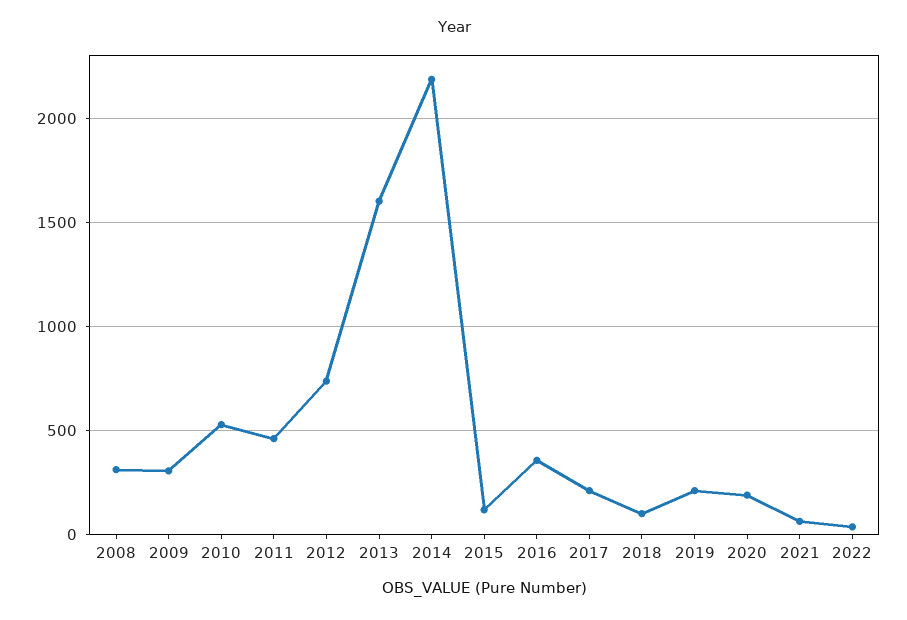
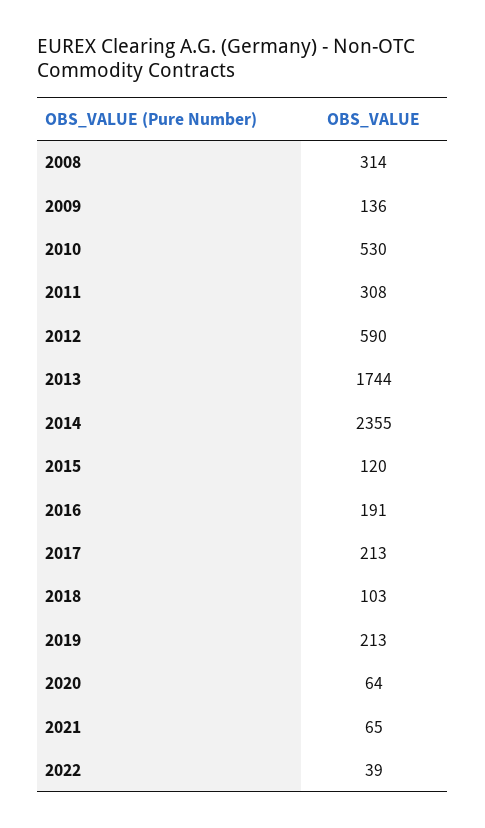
2009: 300 -> 136
2011: 450 -> 308
2012: 750 -> 590
2013: 1600 -> 1744
2014: 2200 -> 2355
2016: 350 -> 191
2020: 200 -> 64

